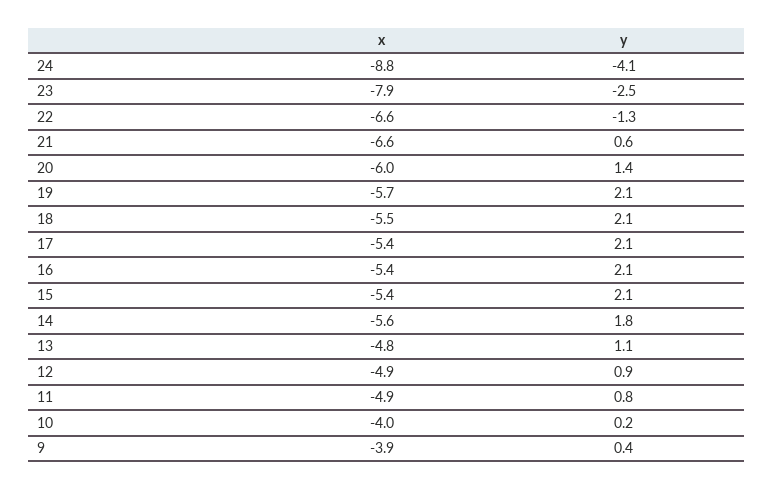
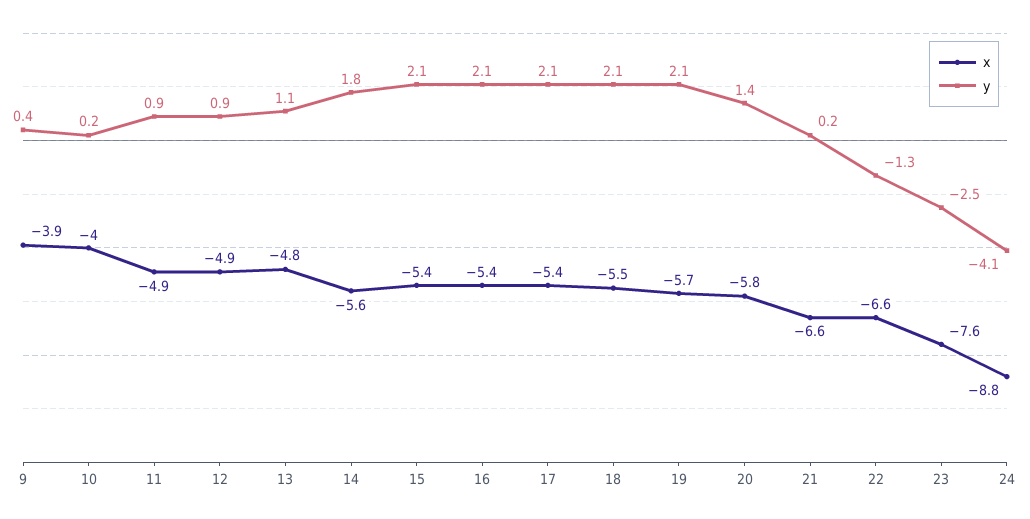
x, 23: -7.9 -> -7.6
y, 21: 0.6 -> 0.2
x, 20: -6 -> -5.8
y, 11: 0.8 -> 0.9

